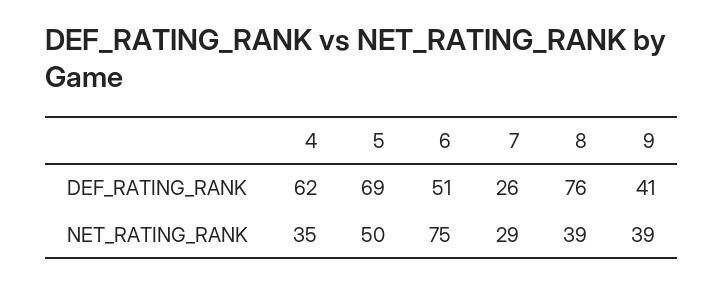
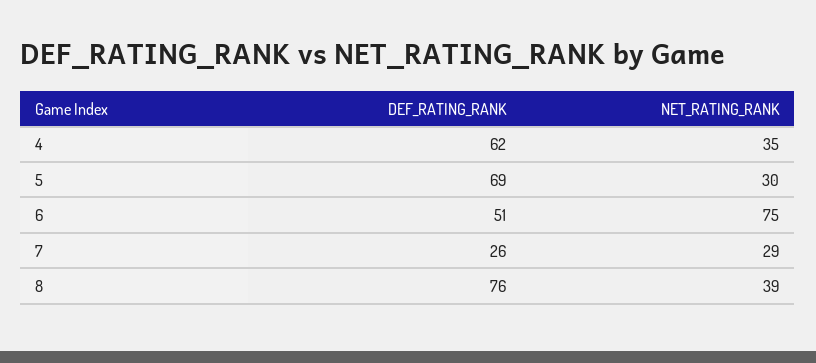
9, DEF_RATING_RANK: 41 -> none
5, NET_RATING_RANK: 50 -> 30
9, NET_RATING_RANK: 39 -> none

